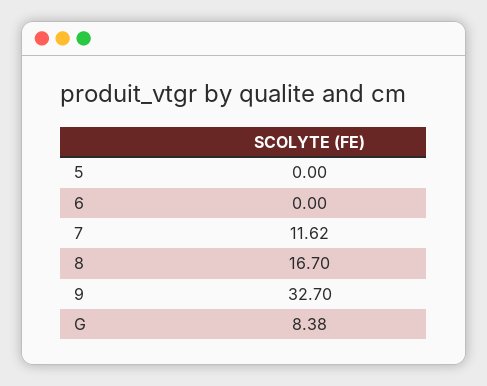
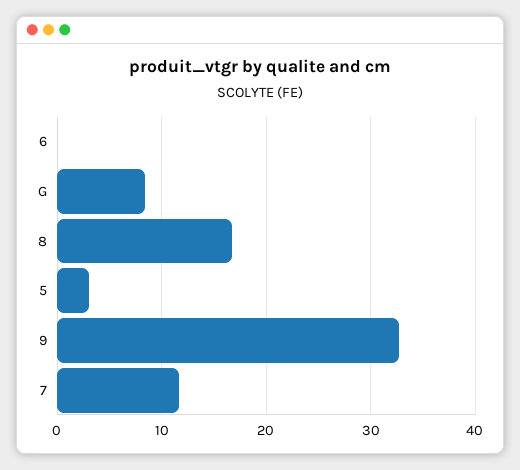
5: 0 -> 3

